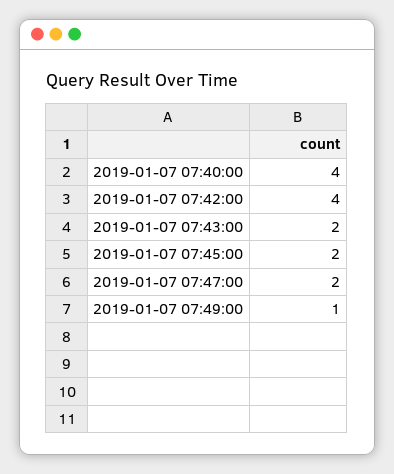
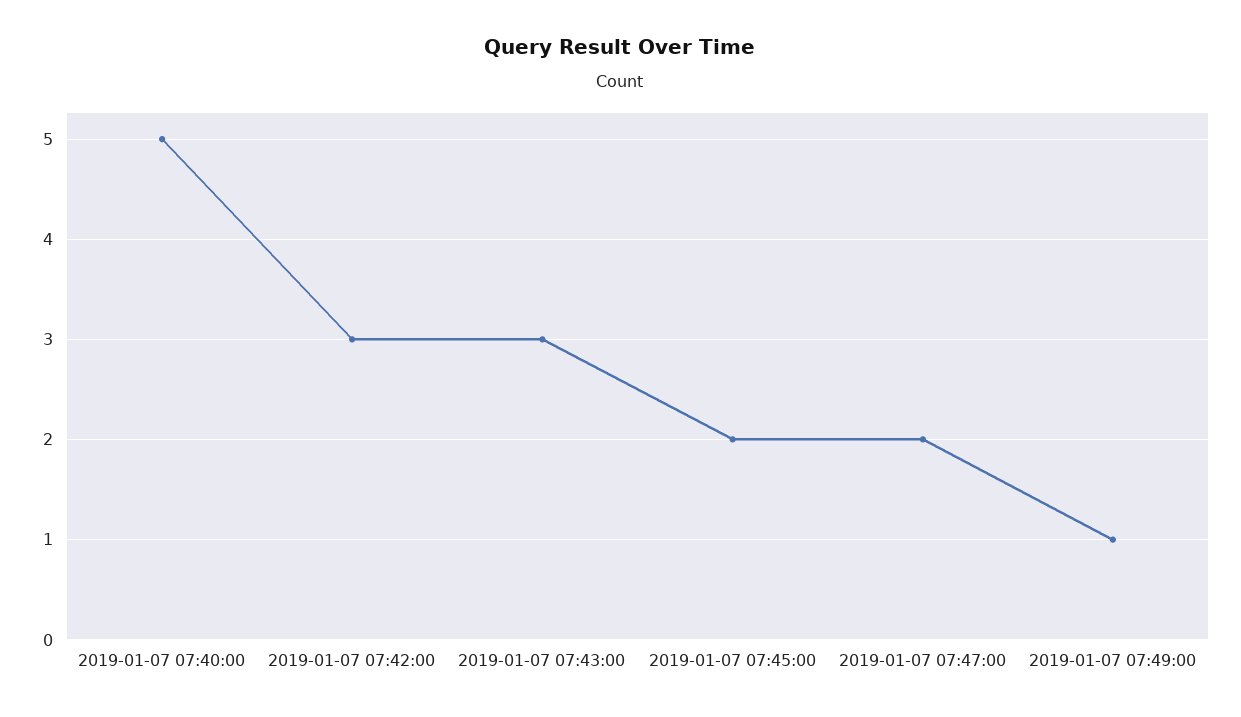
2019-01-07 07:40:00: 4 -> 5
2019-01-07 07:42:00: 4 -> 3
2019-01-07 07:43:00: 2 -> 3

